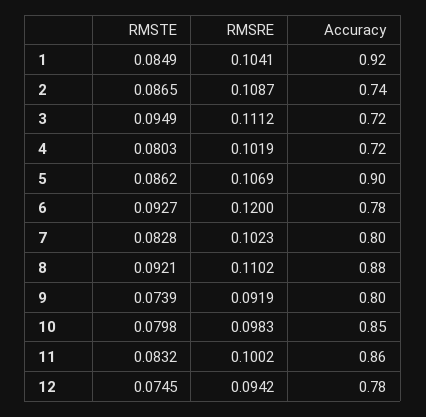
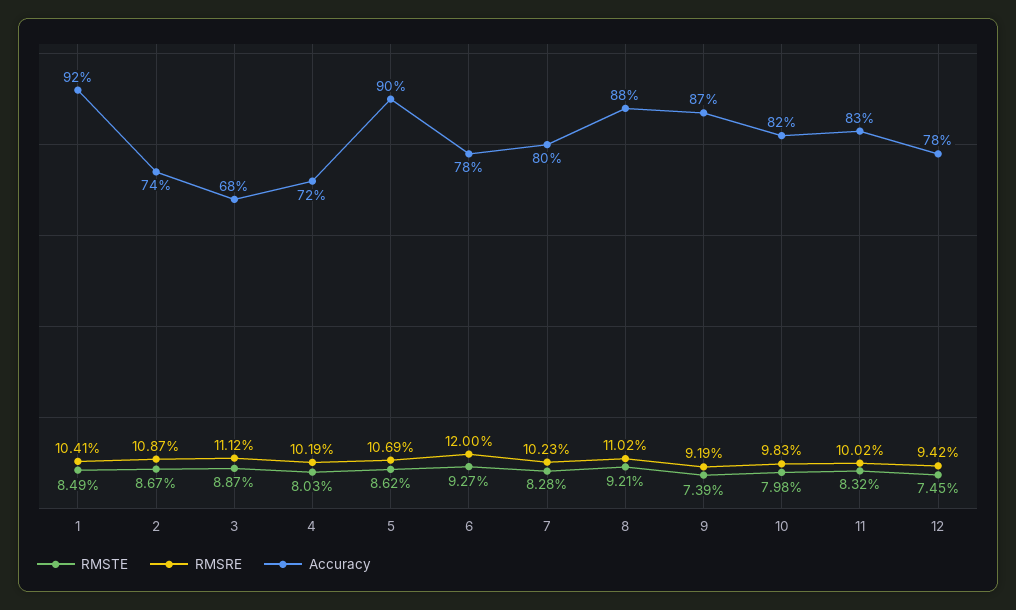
RMSTE, 2: 0.0865 -> 0.0867
RMSTE, 3: 0.0949 -> 0.0887
Accuracy, 3: 0.72 -> 0.68
Accuracy, 9: 0.8 -> 0.87
Accuracy, 10: 0.85 -> 0.82
Accuracy, 11: 0.86 -> 0.83

